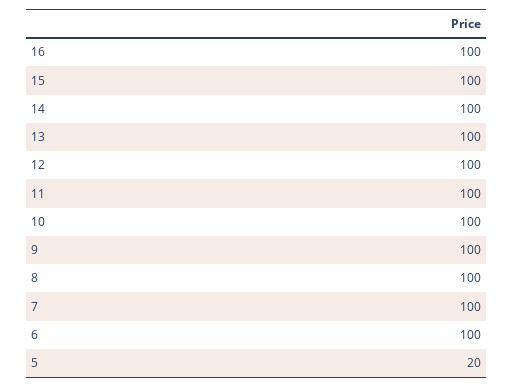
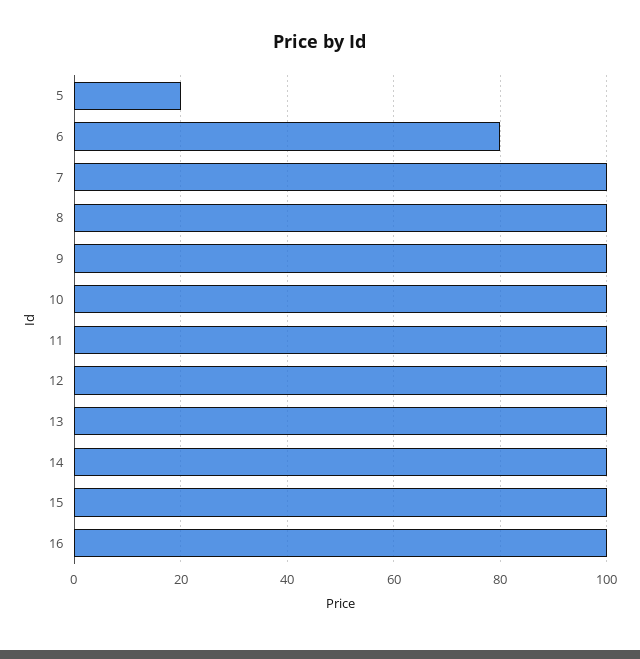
6: 100 -> 80

